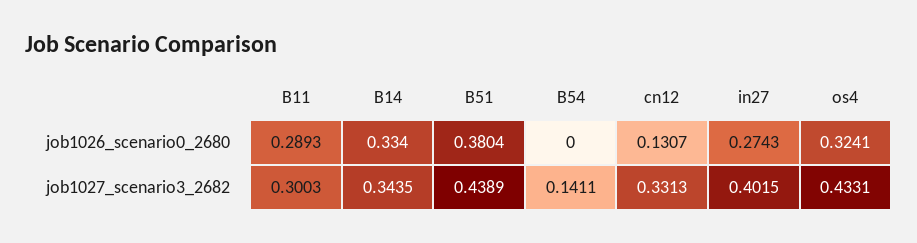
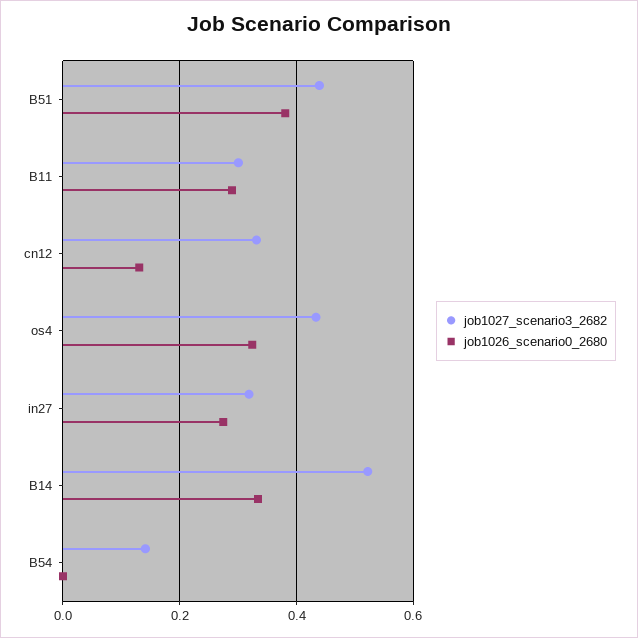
job1027_scenario3_2682, B14: 0.3435 -> 0.52
job1027_scenario3_2682, in27: 0.4015 -> 0.32

